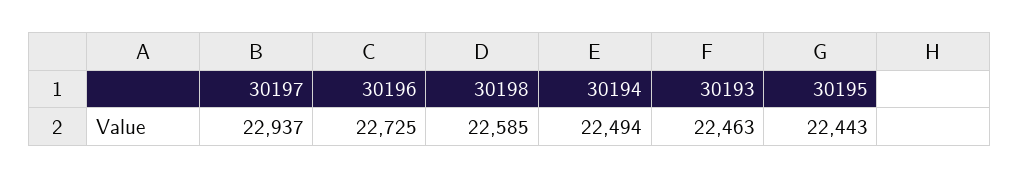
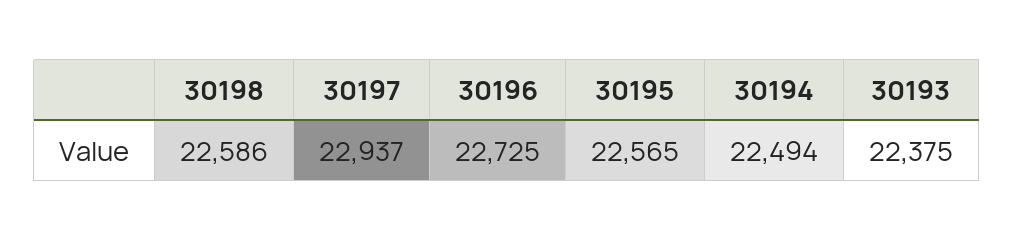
30198: 22585 -> 22586
30193: 22463 -> 22375
30195: 22443 -> 22565

